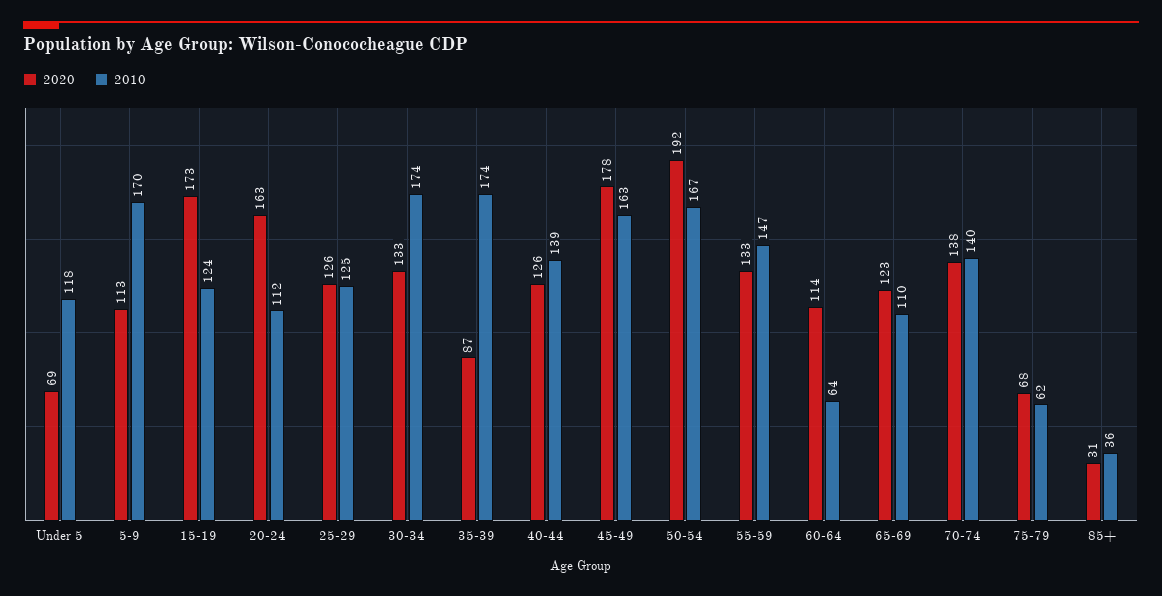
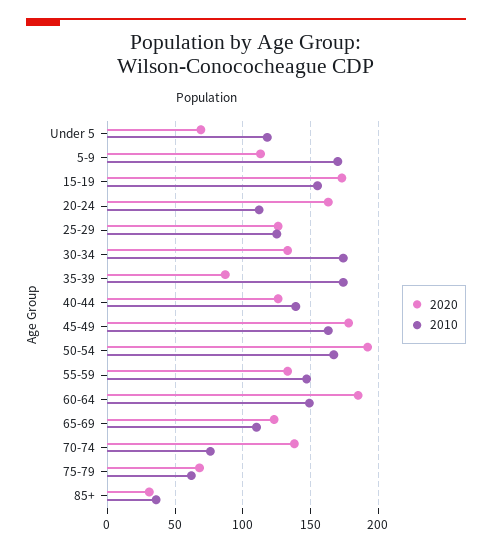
2010, 15-19: 124 -> 155
2020, 60-64: 114 -> 185
2010, 60-64: 64 -> 150
2010, 70-74: 140 -> 75

